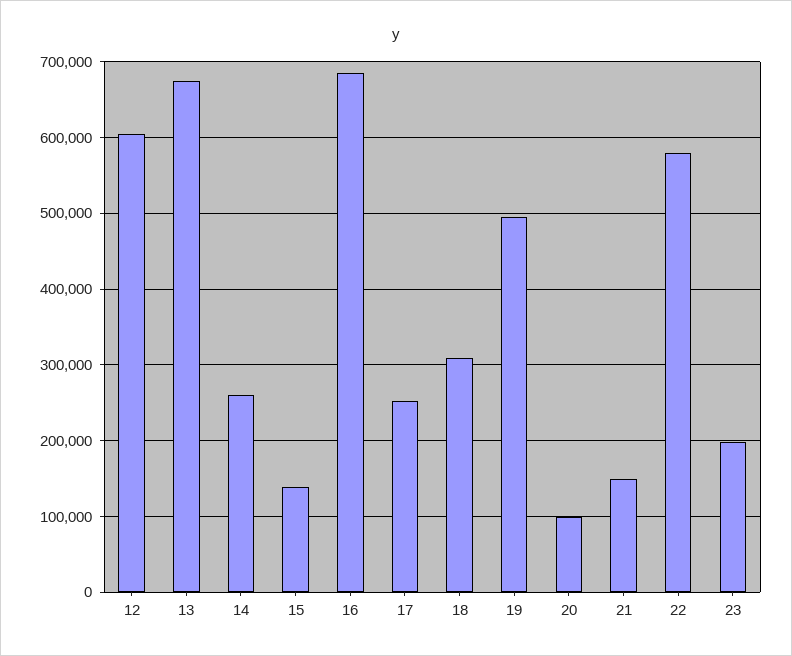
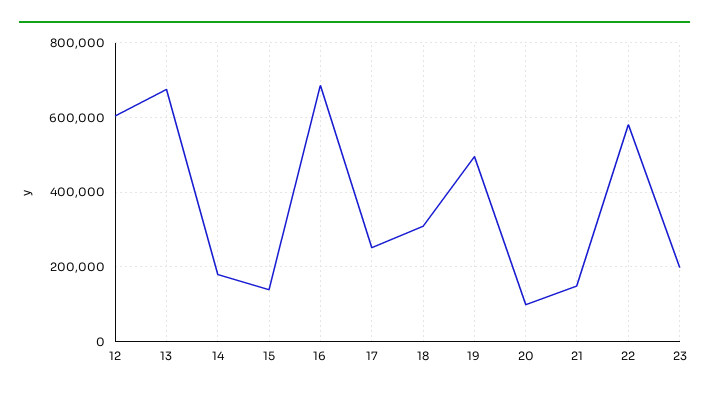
14: 260000 -> 180000

